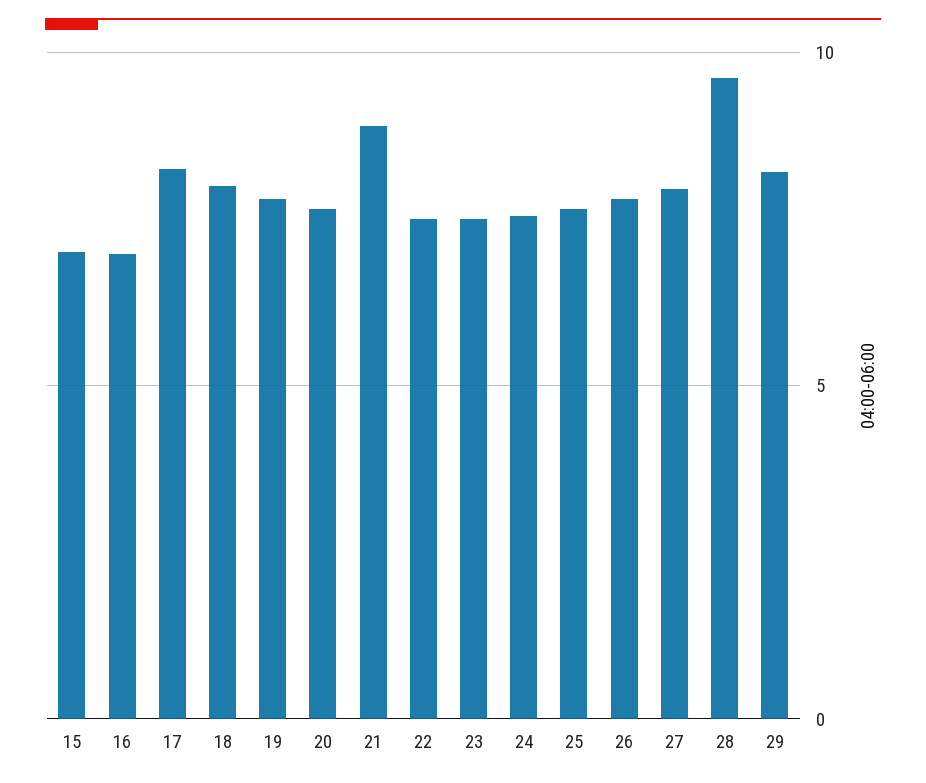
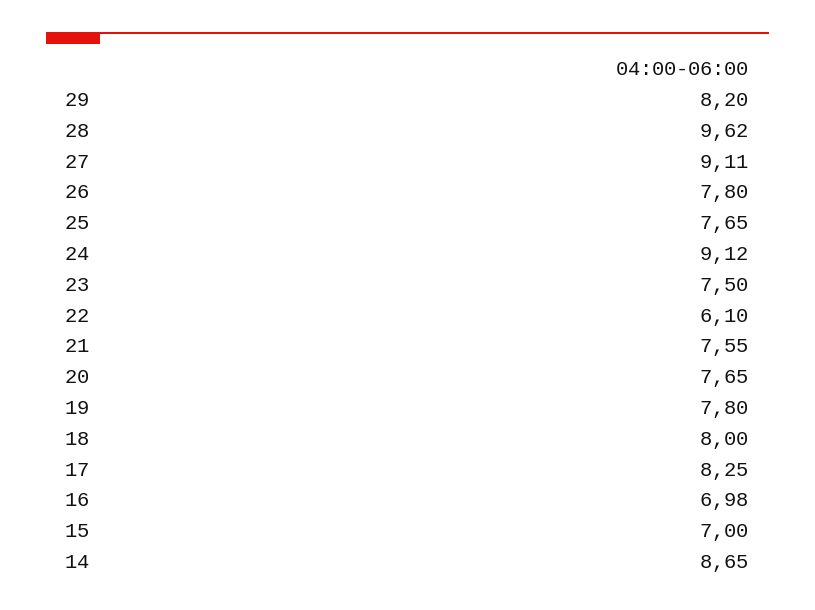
21: 9 -> 7.55
22: 7.5 -> 6.1
24: 7.5 -> 9.12
27: 8 -> 9.11
14: none -> 8.65

